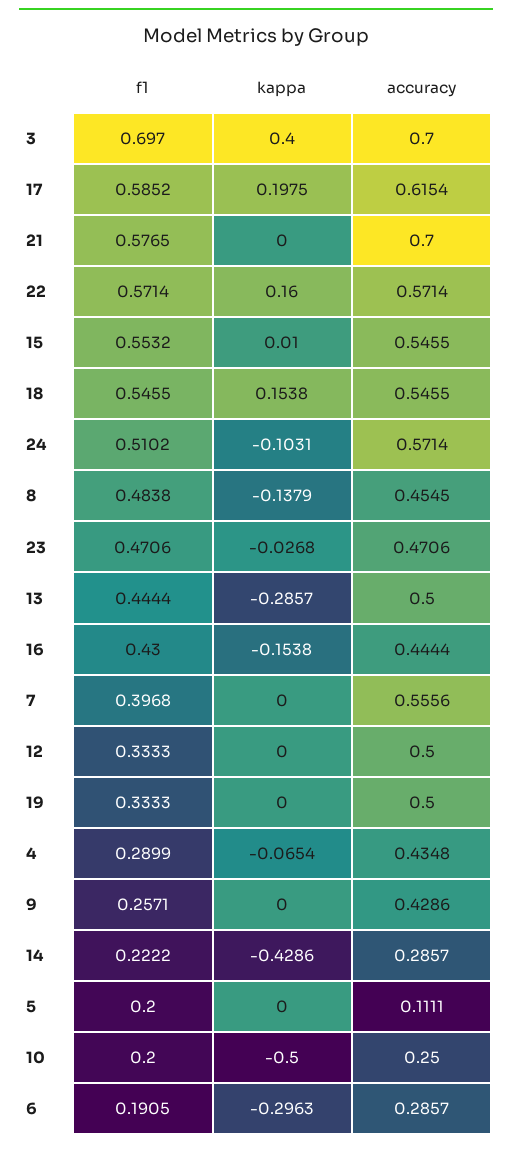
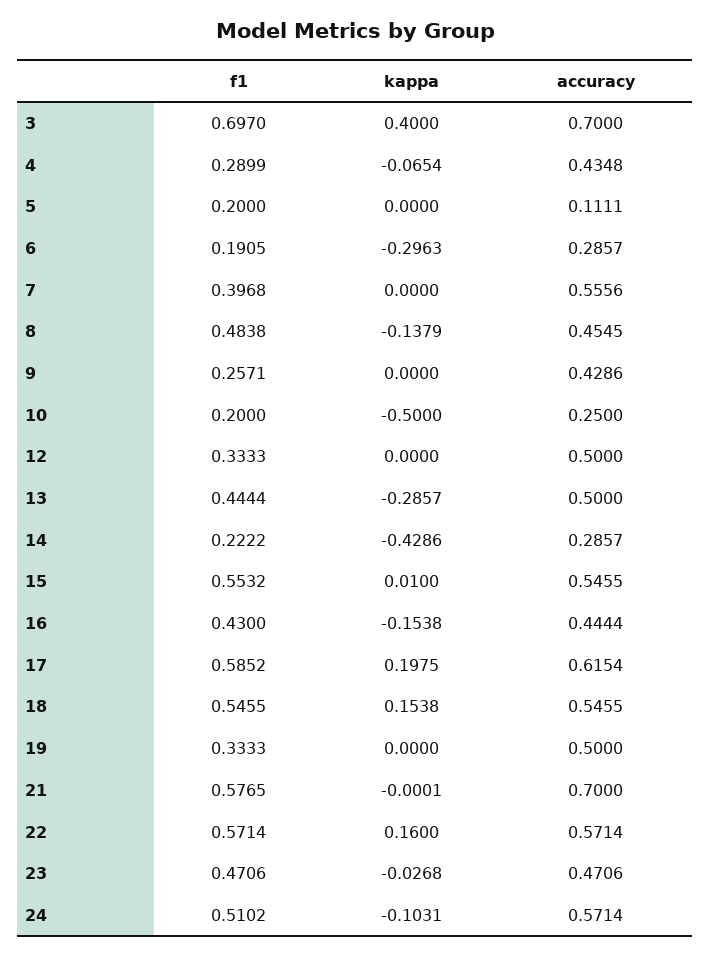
kappa, 21: 0 -> -0.0001

